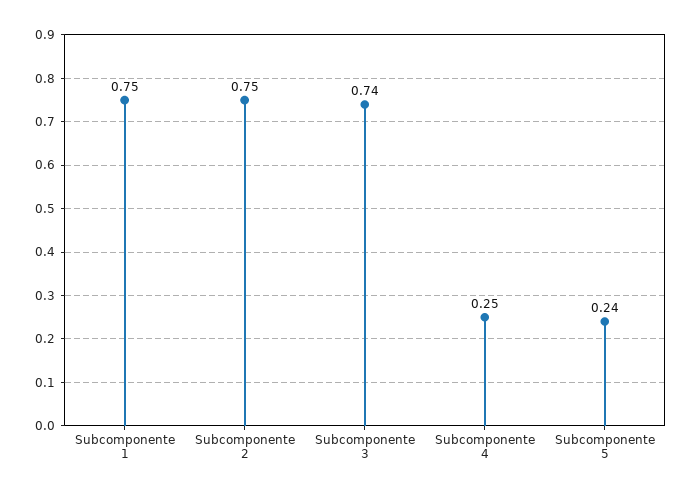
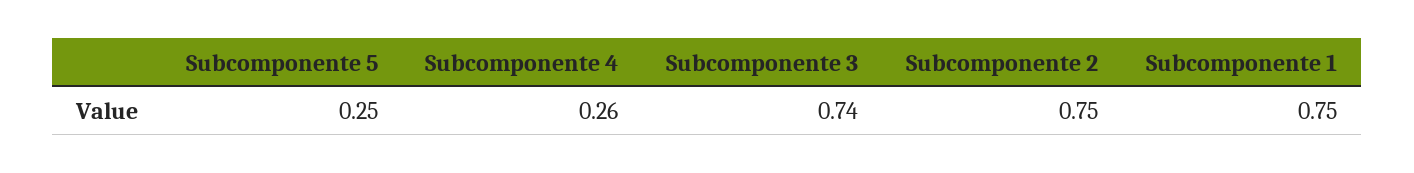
Subcomponente 4: 0.25 -> 0.26
Subcomponente 5: 0.24 -> 0.25

